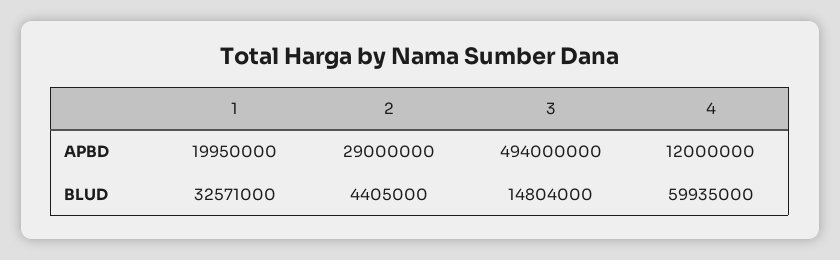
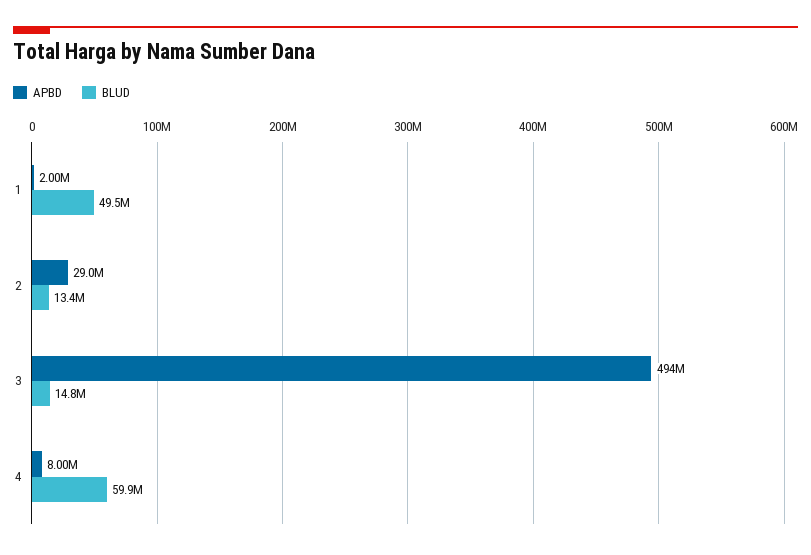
APBD, 1: 19950000 -> 2000000
APBD, 4: 12000000 -> 8000000
BLUD, 1: 32571000 -> 49500000
BLUD, 2: 4405000 -> 13400000

